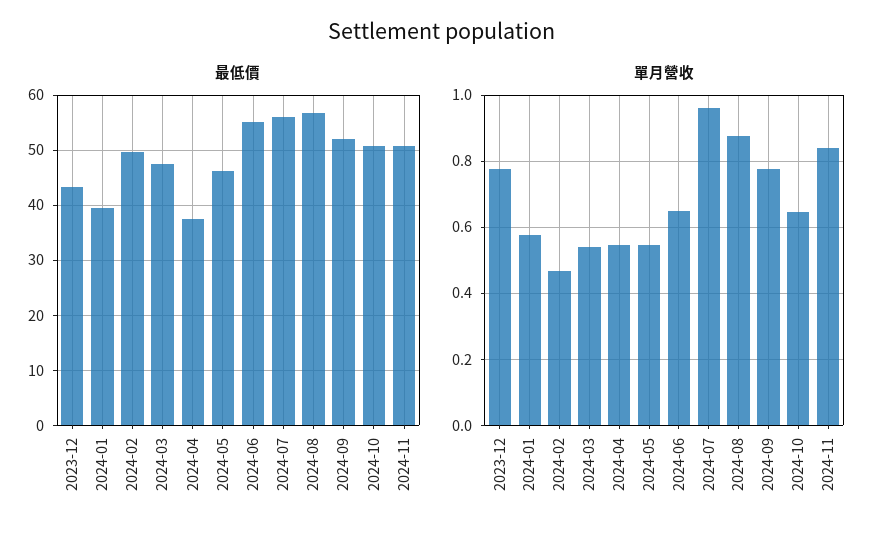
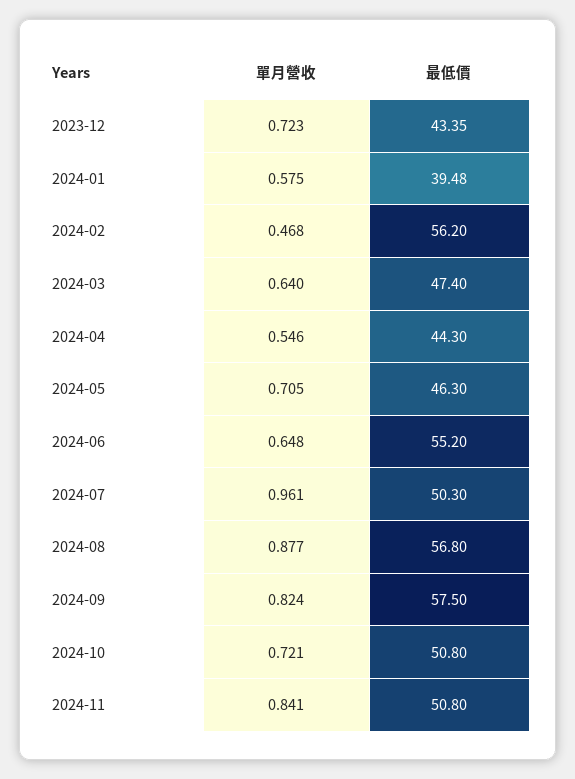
最低價, 2024-02: 50 -> 56.2
最低價, 2024-04: 38 -> 44.3
最低價, 2024-07: 56 -> 50.3
最低價, 2024-09: 52 -> 57.5
單月營收, 2023-12: 0.78 -> 0.723
單月營收, 2024-03: 0.54 -> 0.64
單月營收, 2024-05: 0.54 -> 0.705
單月營收, 2024-09: 0.78 -> 0.824
單月營收, 2024-10: 0.64 -> 0.721

